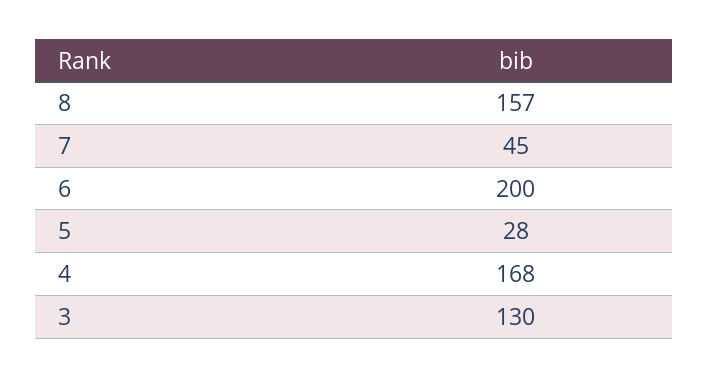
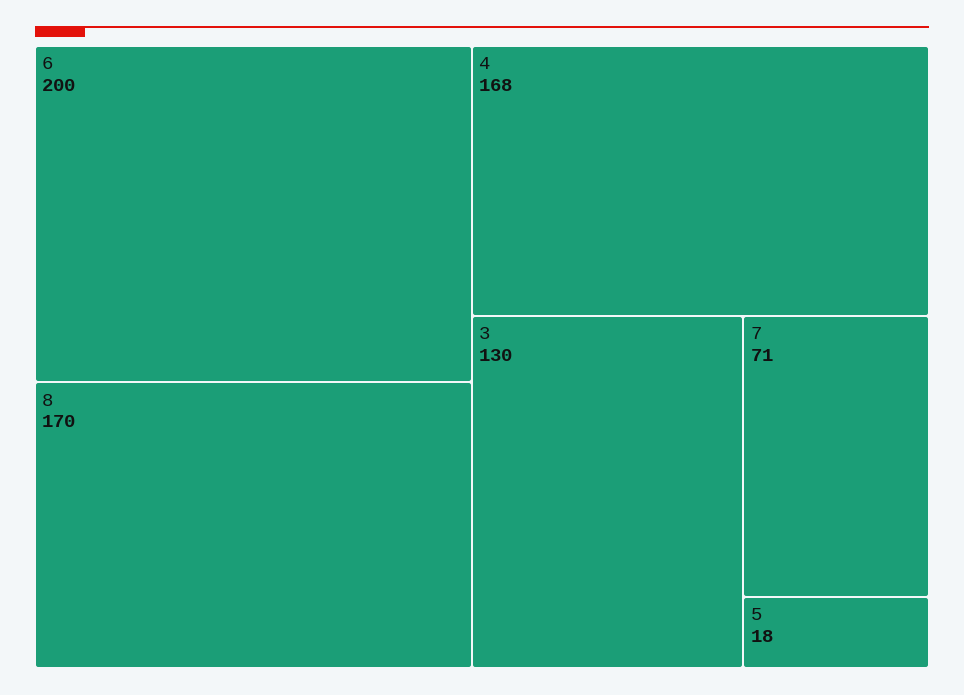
8: 157 -> 170
7: 45 -> 71
5: 28 -> 18

